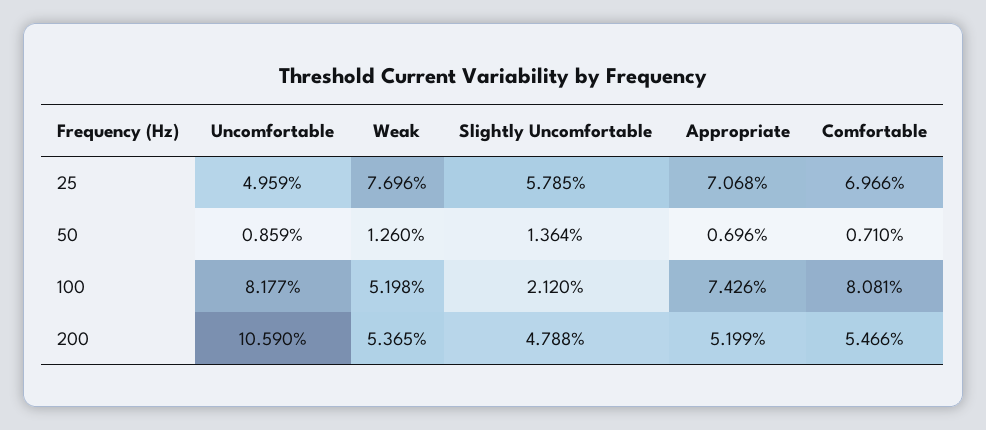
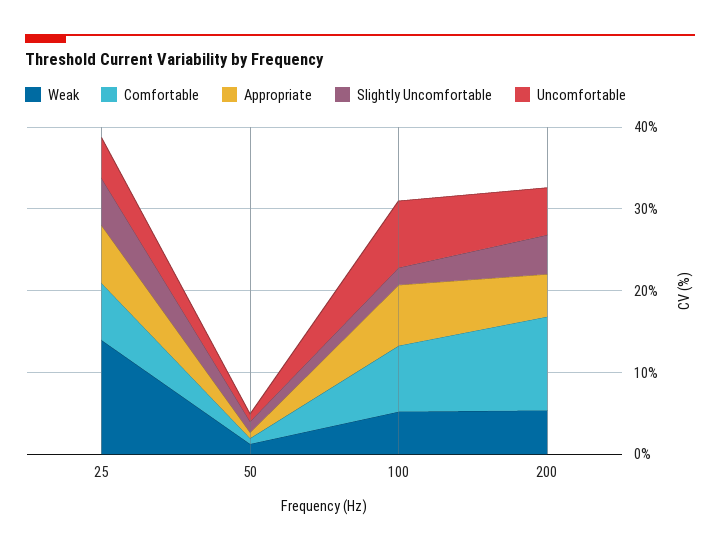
Weak, 25: 7.696 -> 14
Uncomfortable, 200: 10.59 -> 6
Comfortable, 200: 5.466 -> 12

